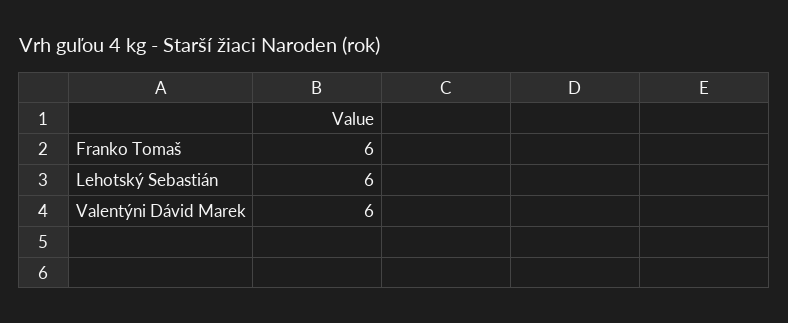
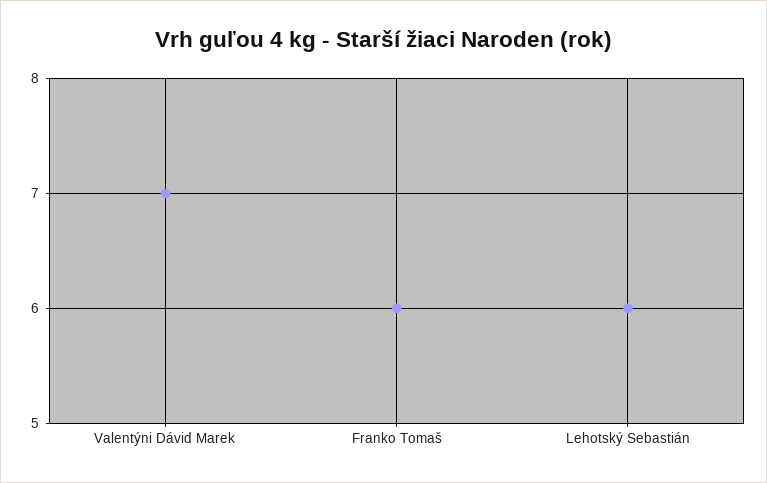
Valentýni Dávid Marek: 6 -> 7

